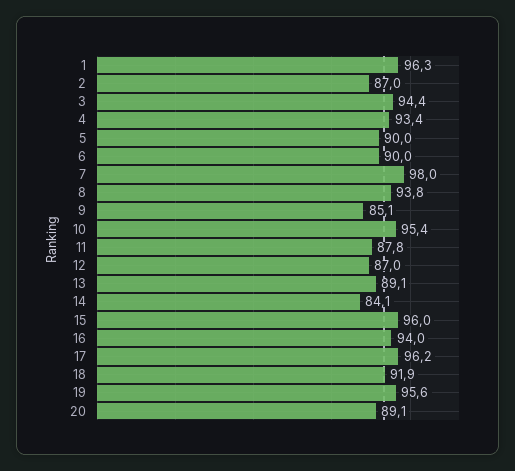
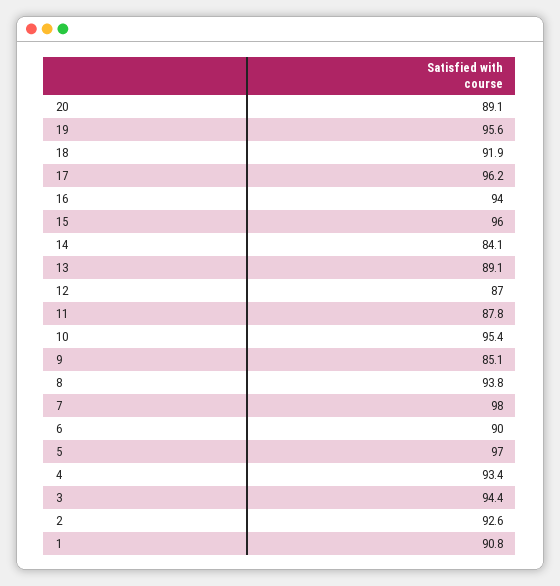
1: 96.3 -> 90.8
2: 87 -> 92.6
5: 90 -> 97

